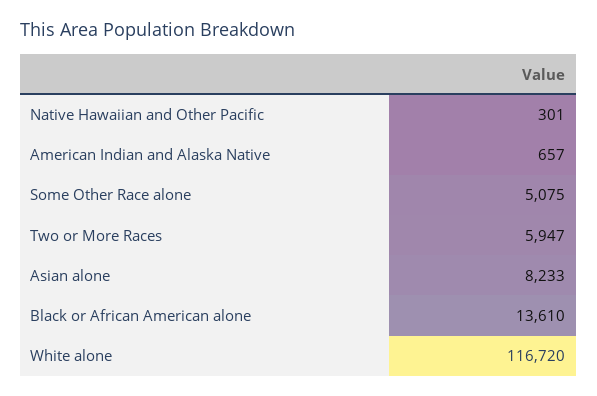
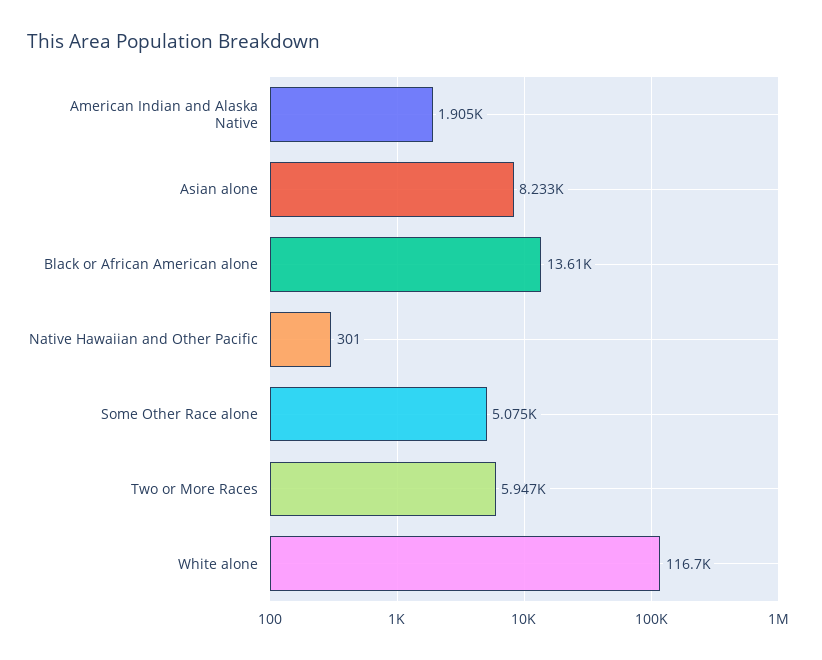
American Indian and Alaska Native: 657 -> 1905

